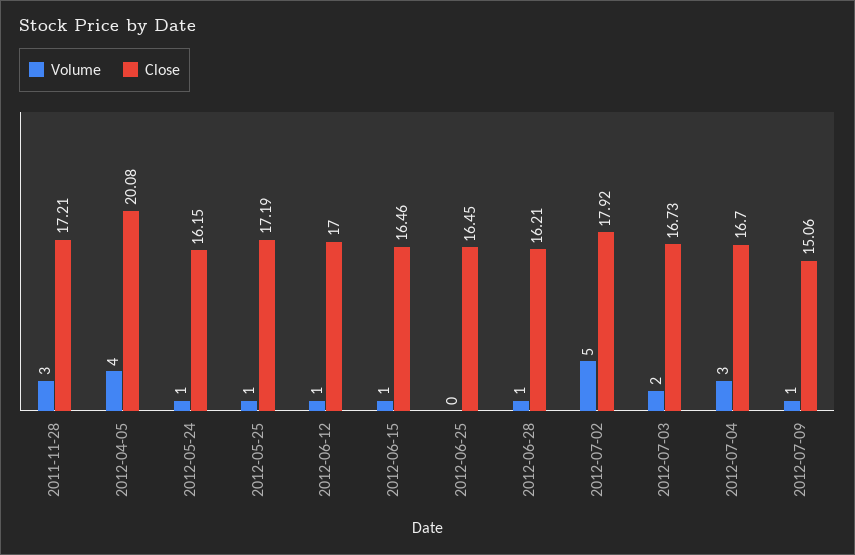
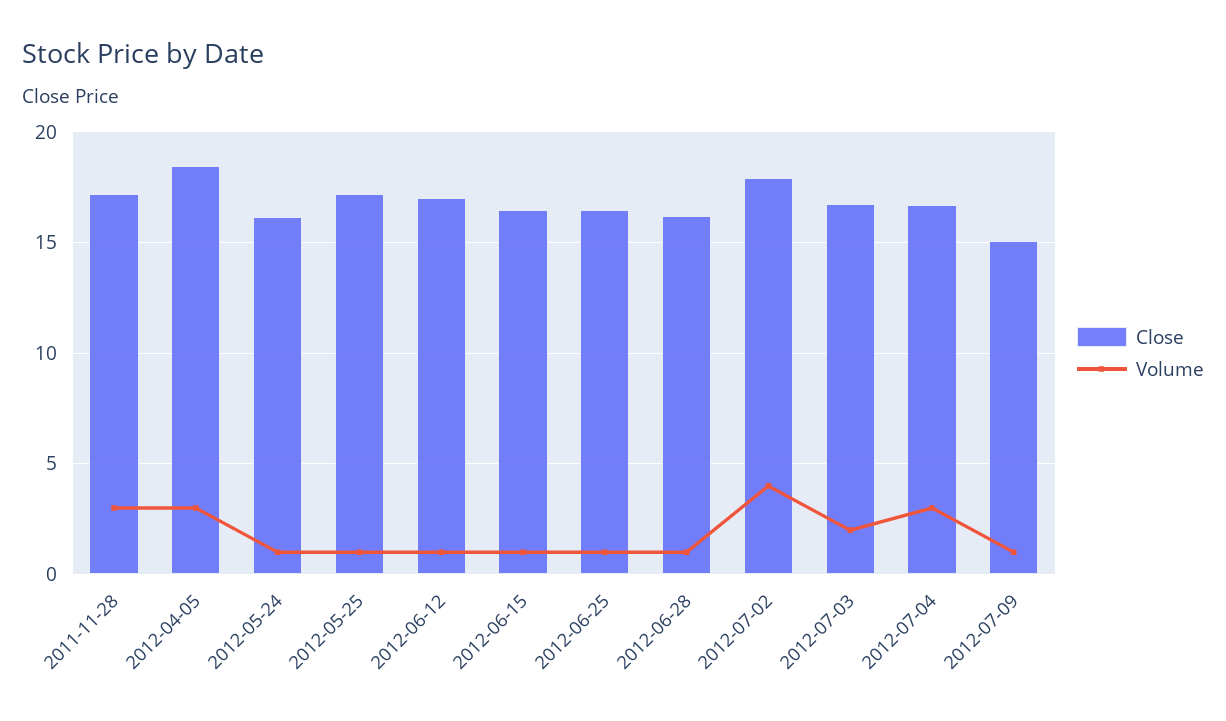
Volume, 2012-04-05: 4 -> 3
Close, 2012-04-05: 20.08 -> 18.5
Volume, 2012-06-25: 0 -> 1
Volume, 2012-07-02: 5 -> 4

